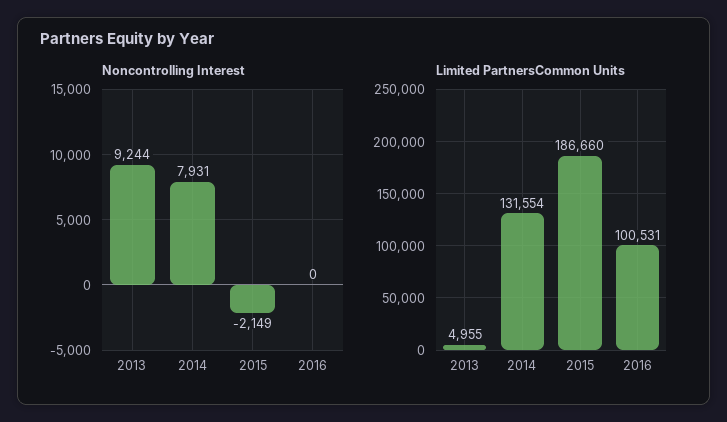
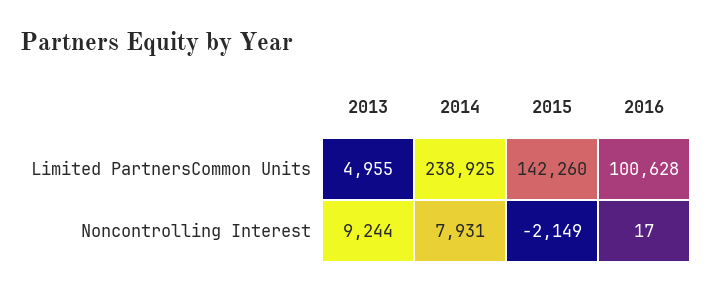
Noncontrolling Interest, 2016: 0 -> 17
Limited PartnersCommon Units, 2014: 131554 -> 238925
Limited PartnersCommon Units, 2015: 186660 -> 142260
Limited PartnersCommon Units, 2016: 100531 -> 100628

